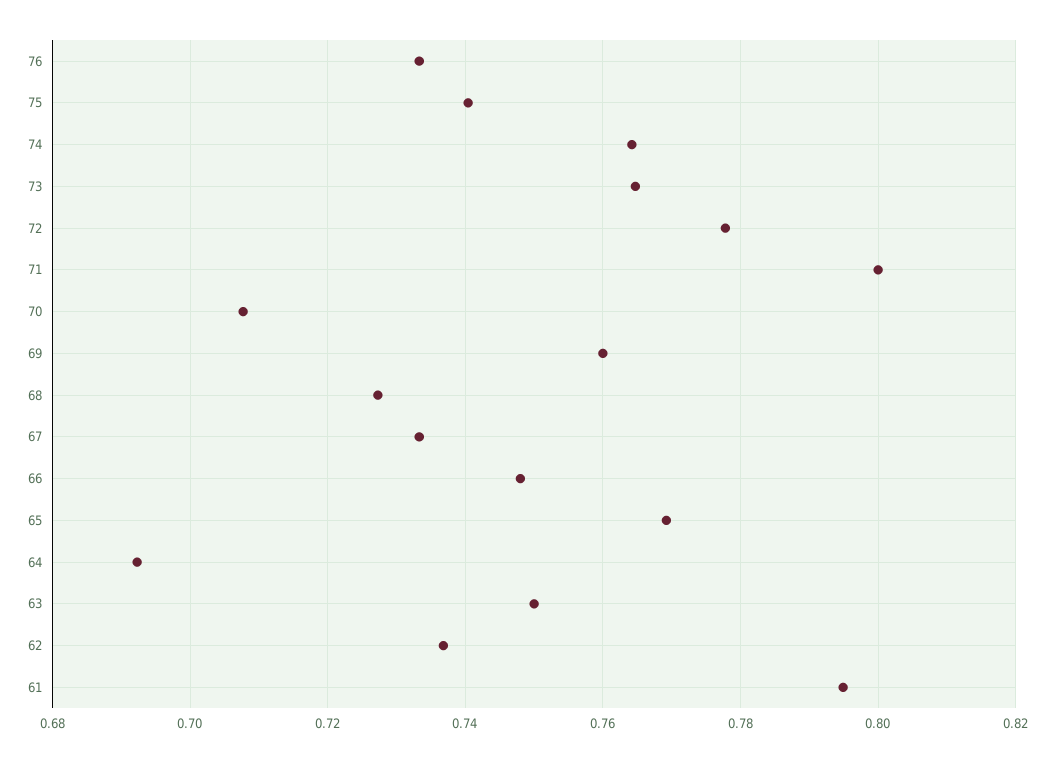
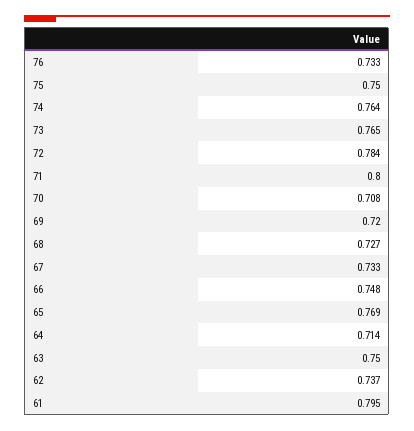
75: 0.74 -> 0.75
72: 0.778 -> 0.784
69: 0.76 -> 0.72
64: 0.692 -> 0.714

